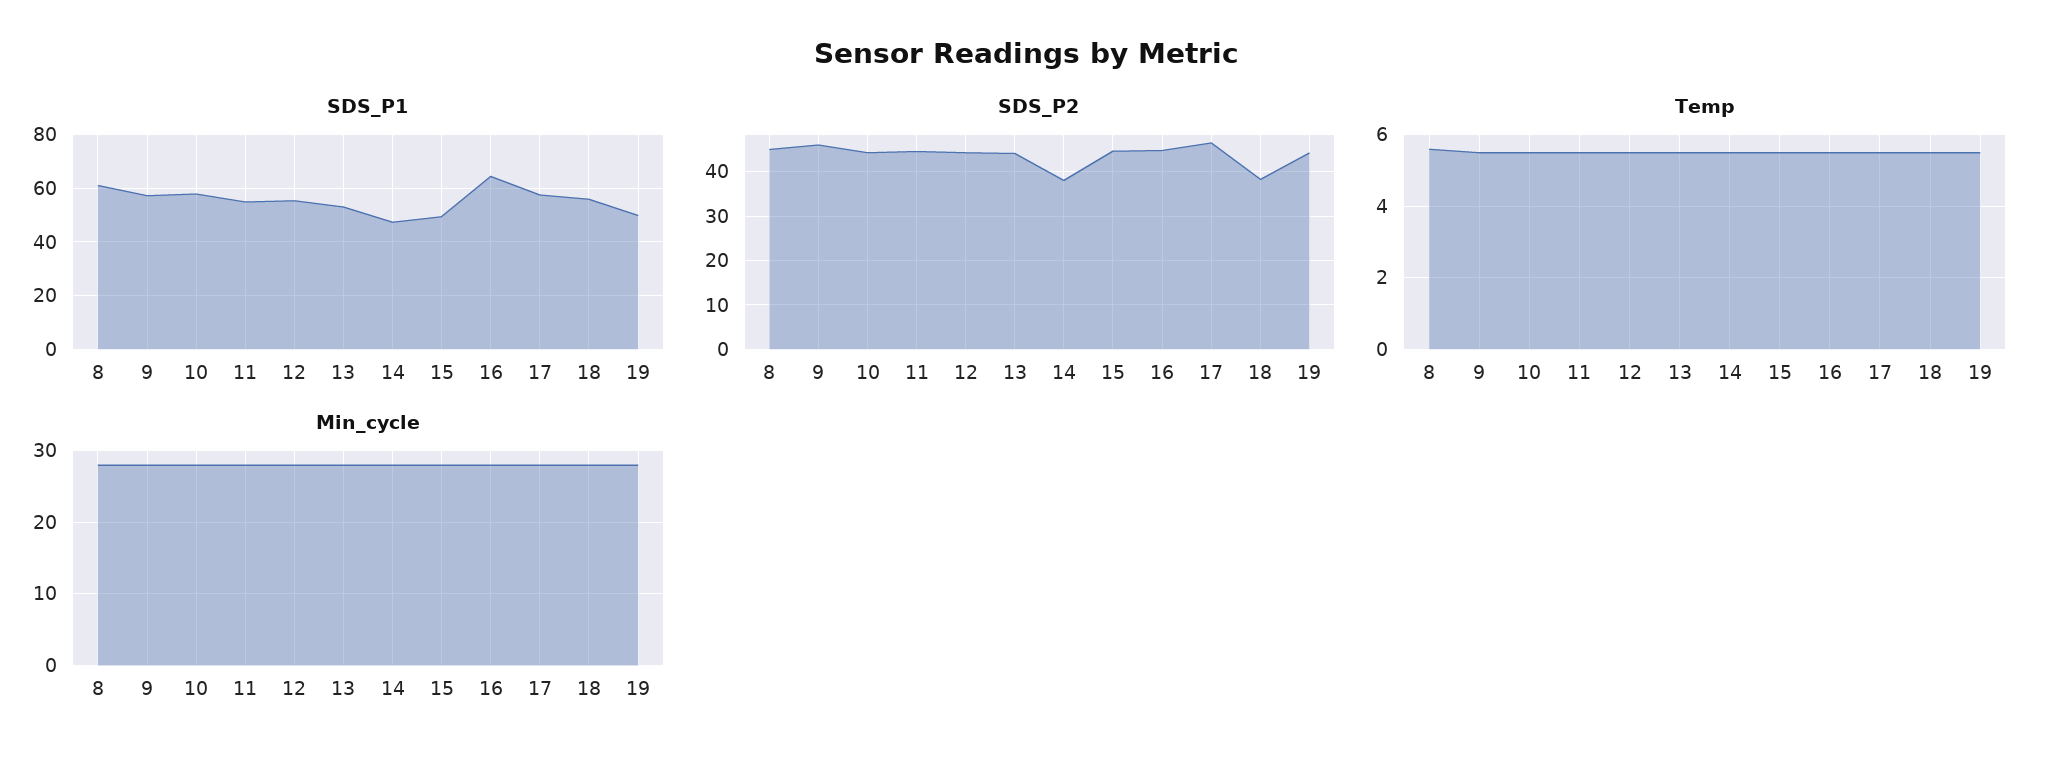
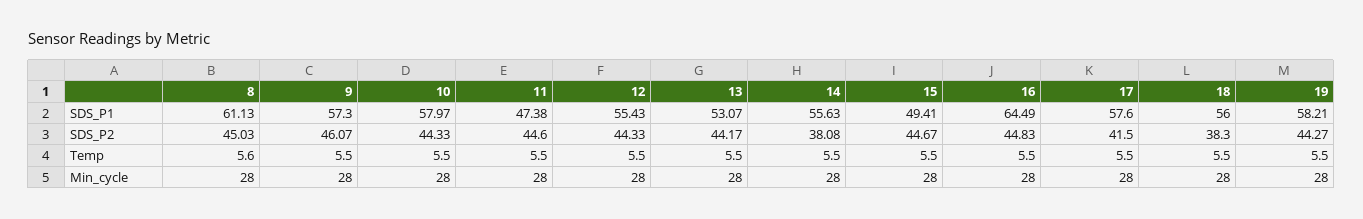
SDS_P1, 11: 55 -> 47.38
SDS_P1, 14: 47.5 -> 55.63
SDS_P1, 19: 50 -> 58.21
SDS_P2, 17: 46 -> 41.5

